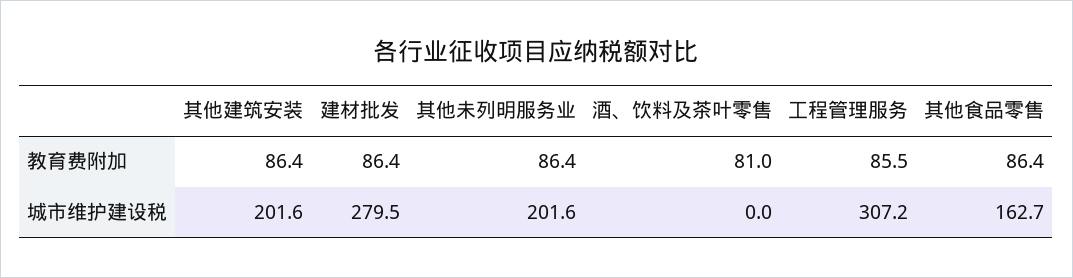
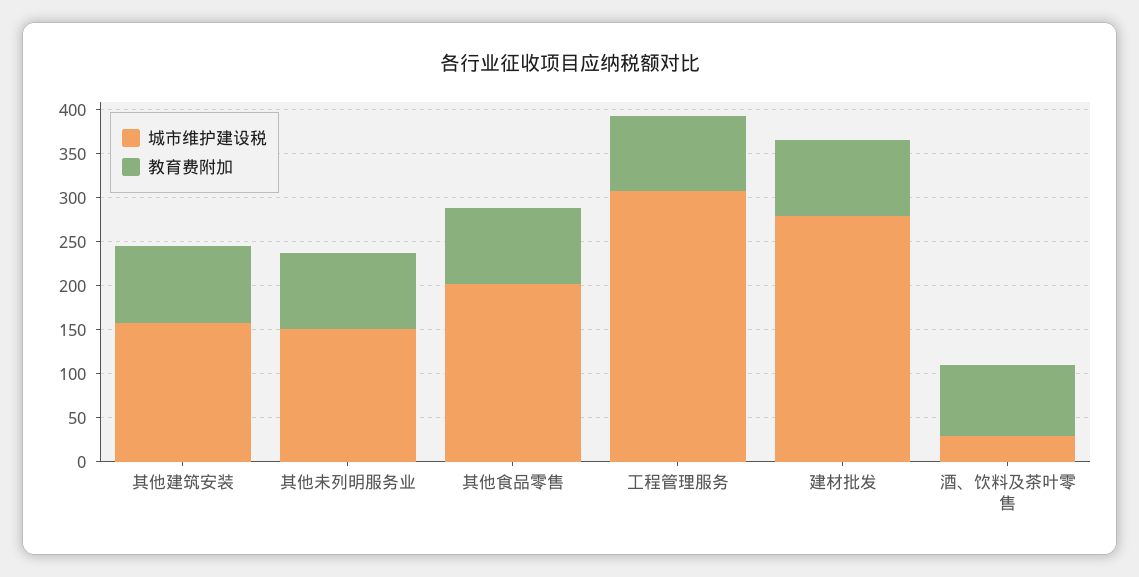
城市维护建设税, 其他建筑安装: 201.6 -> 160
城市维护建设税, 其他未列明服务业: 201.6 -> 150
城市维护建设税, 酒、饮料及茶叶零售: 0 -> 30
城市维护建设税, 其他食品零售: 162.7 -> 200

